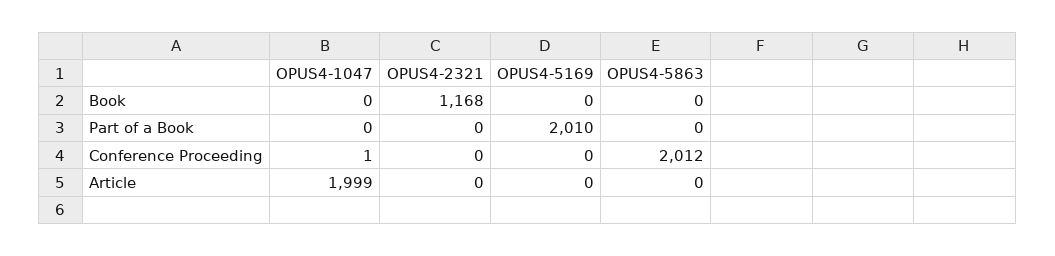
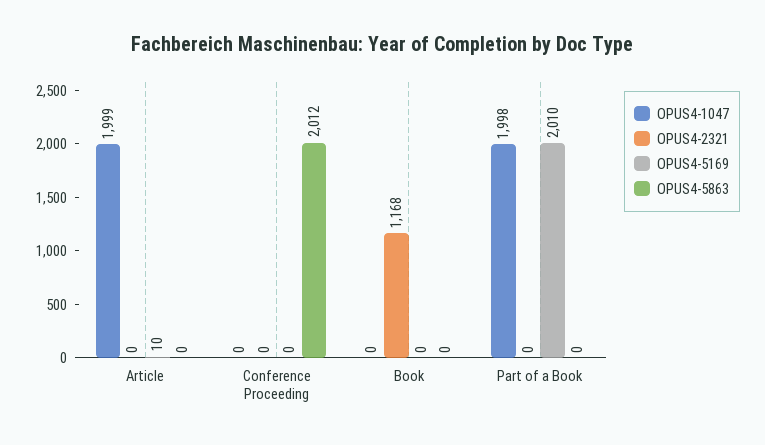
OPUS4-1047, Part of a Book: 0 -> 1998
OPUS4-1047, Conference Proceeding: 1 -> 0
OPUS4-5169, Article: 0 -> 10

